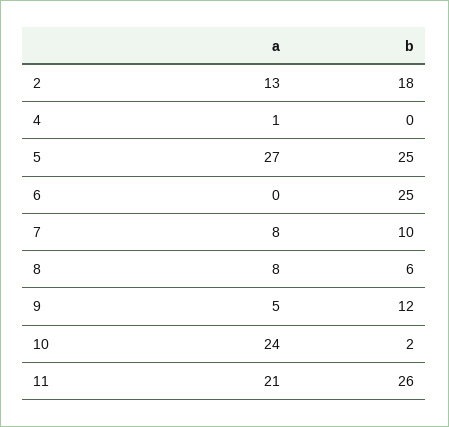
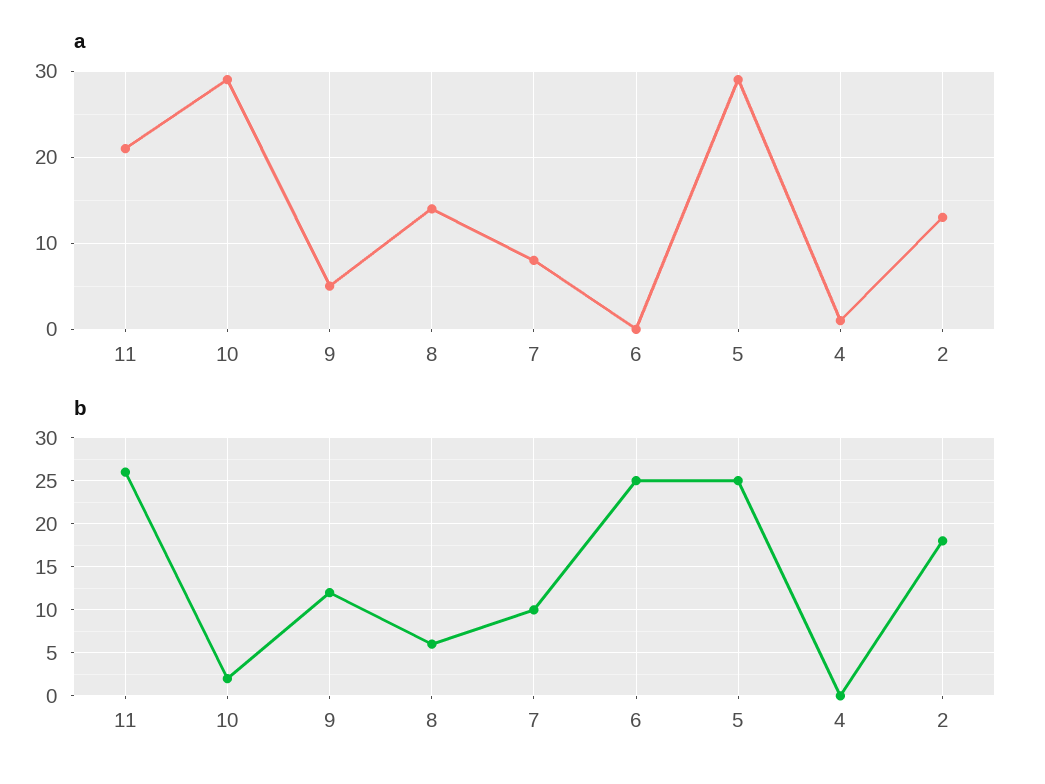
a, 5: 27 -> 29
a, 8: 8 -> 14
a, 10: 24 -> 29

